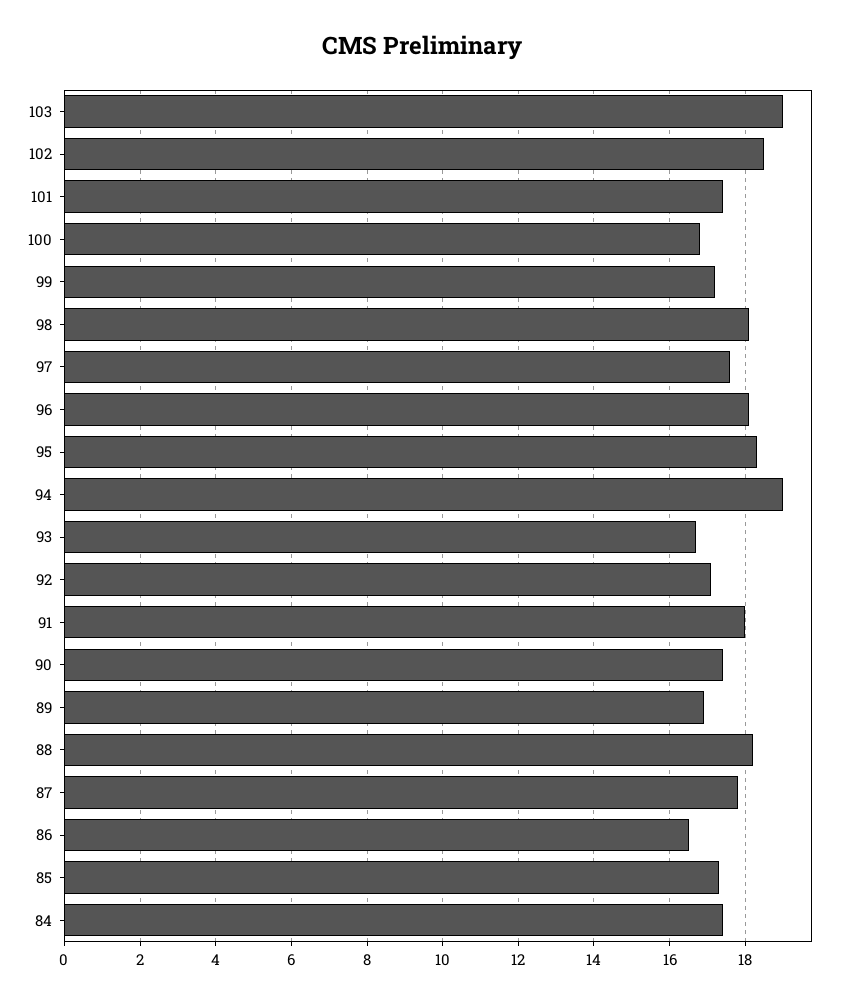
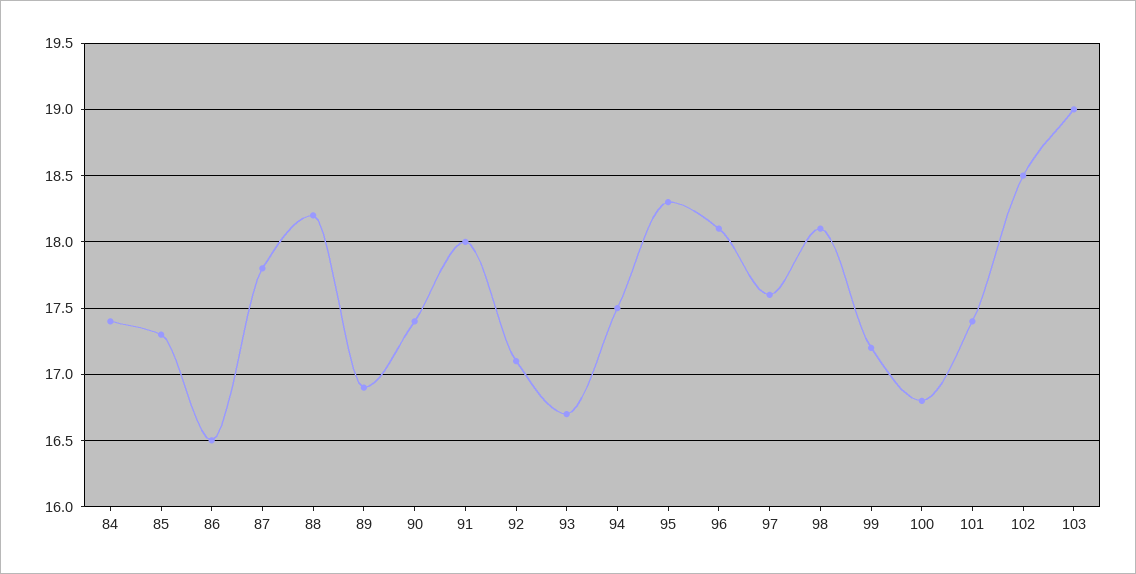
94: 19 -> 17.5

